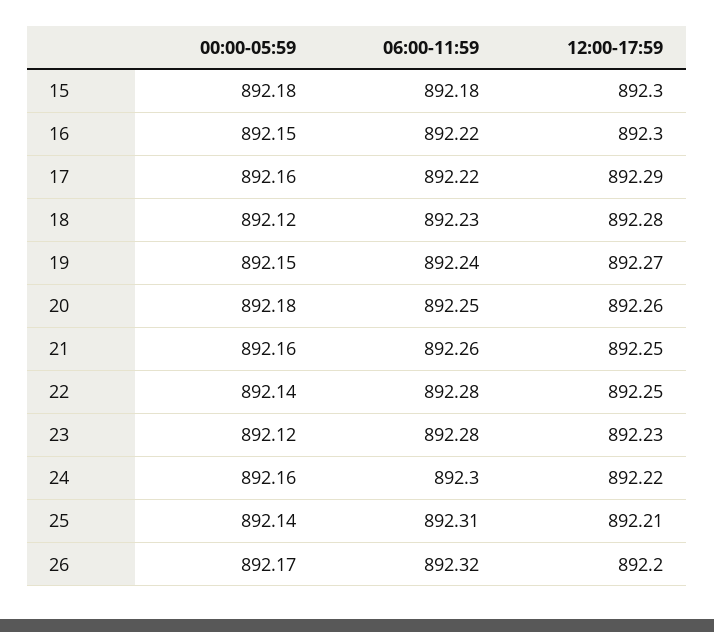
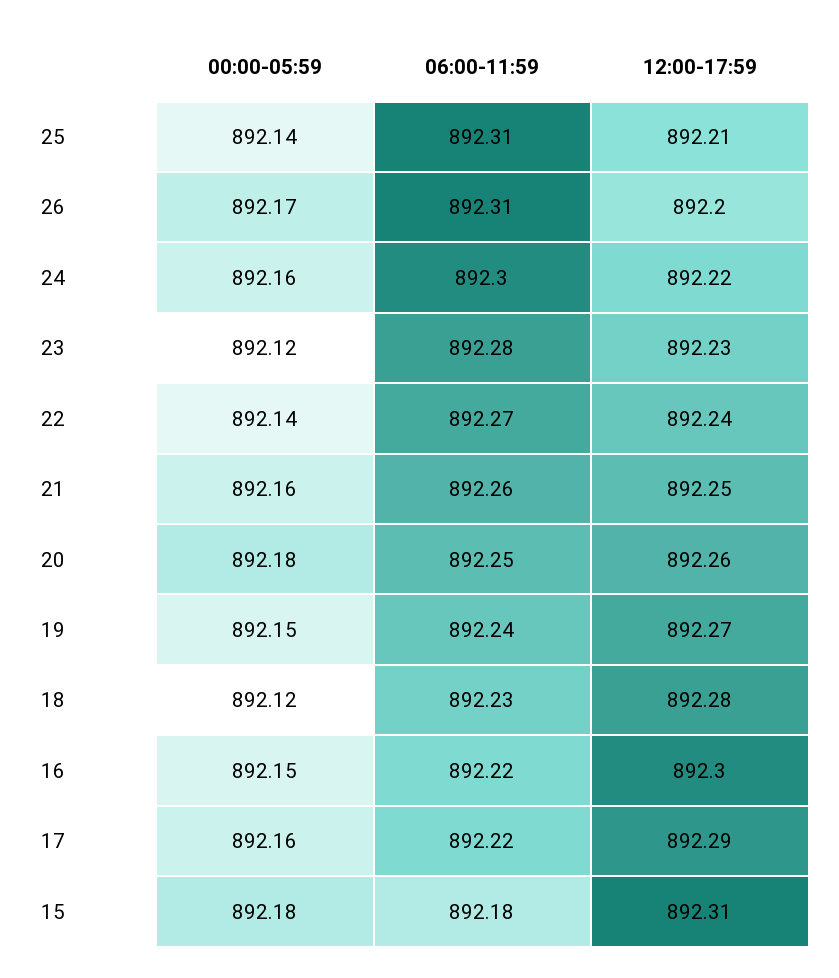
12:00-17:59, 15: 892.3 -> 892.31
06:00-11:59, 22: 892.28 -> 892.27
12:00-17:59, 22: 892.25 -> 892.24
06:00-11:59, 26: 892.32 -> 892.31

